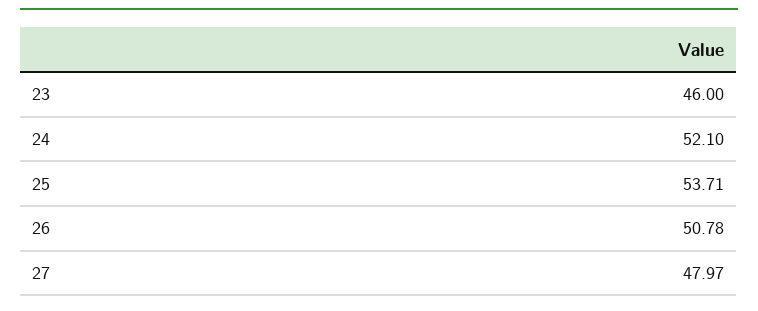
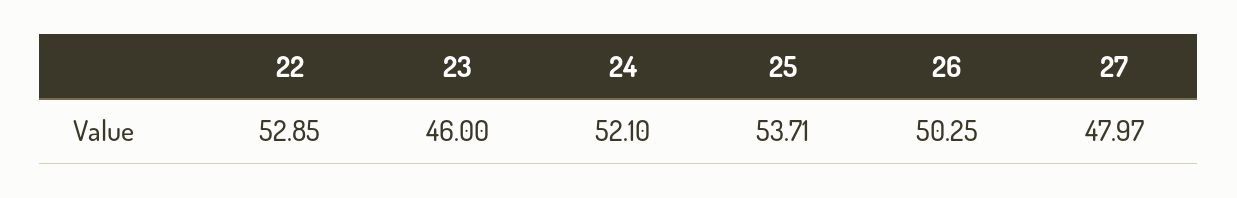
26: 50.78 -> 50.25
22: none -> 52.85

